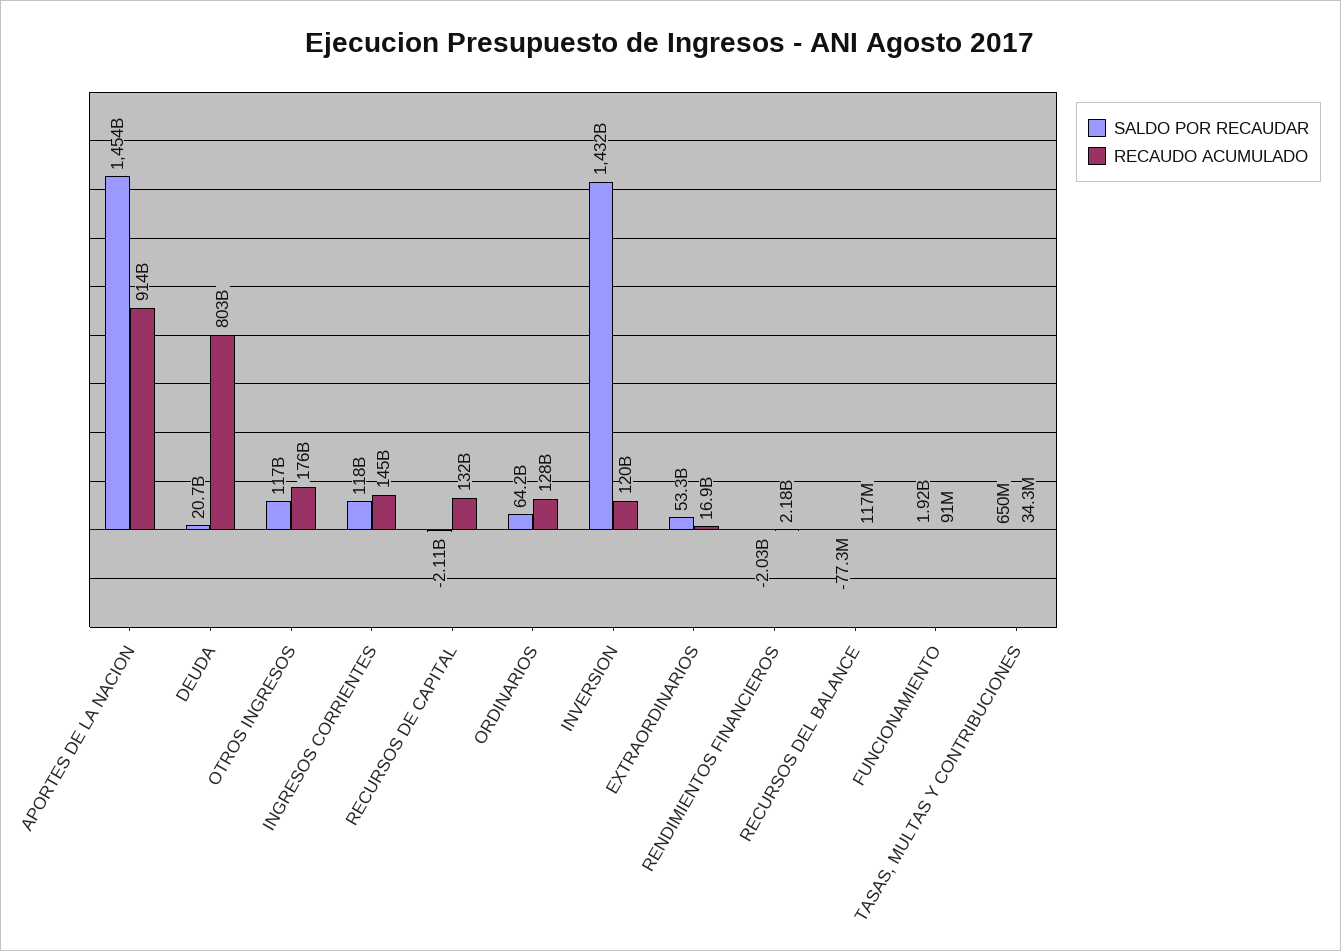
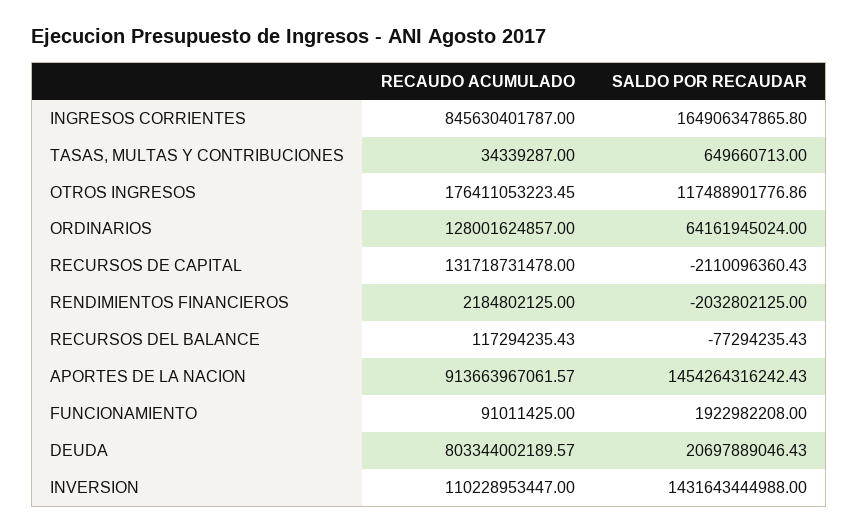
SALDO POR RECAUDAR, INGRESOS CORRIENTES: 118000000000 -> 164906347865.8
RECAUDO ACUMULADO, INGRESOS CORRIENTES: 145000000000 -> 845630401787
RECAUDO ACUMULADO, INVERSION: 120000000000 -> 110228953447
SALDO POR RECAUDAR, EXTRAORDINARIOS: 53300000000 -> none
RECAUDO ACUMULADO, EXTRAORDINARIOS: 16900000000 -> none

